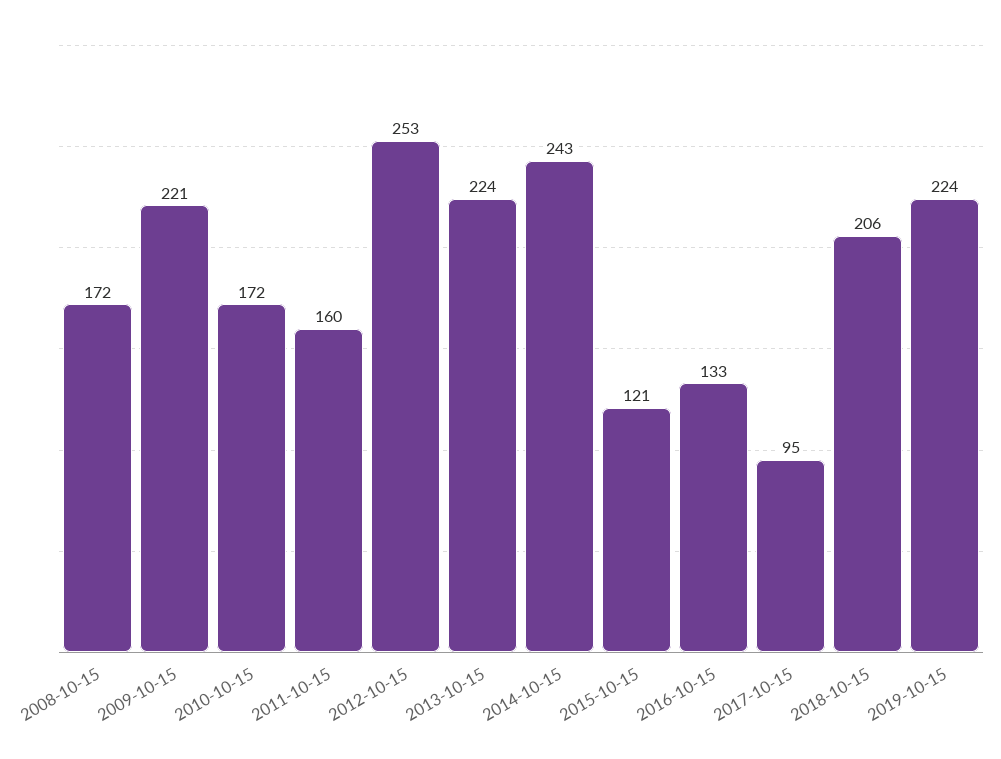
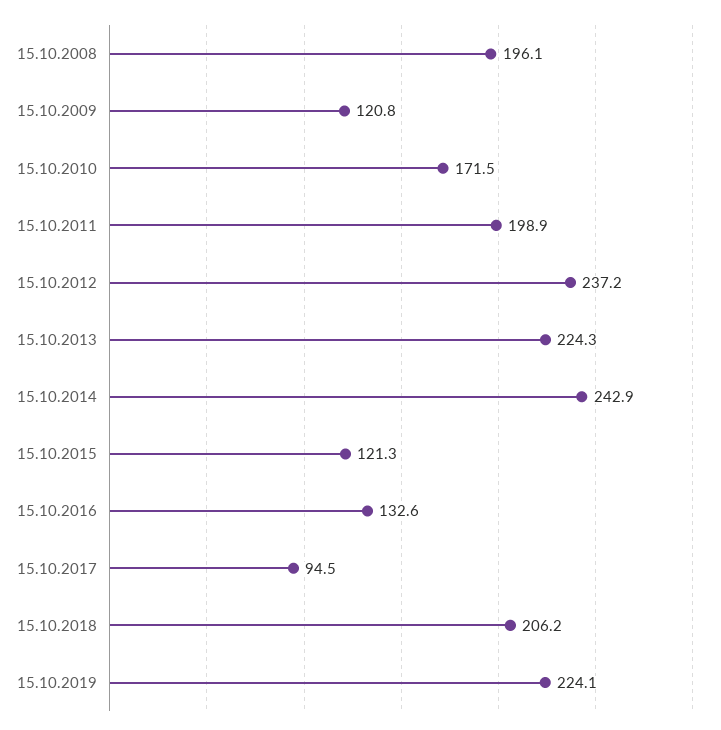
2008-10-15: 172 -> 196.1
2009-10-15: 221 -> 120.8
2011-10-15: 160 -> 198.9
2012-10-15: 253 -> 237.2

